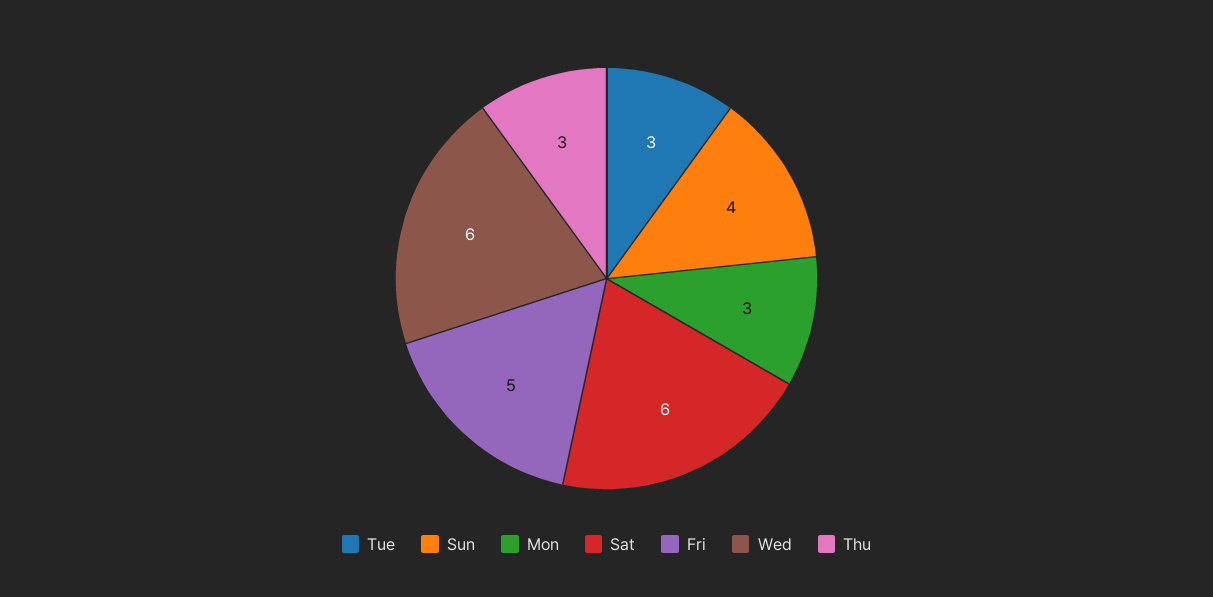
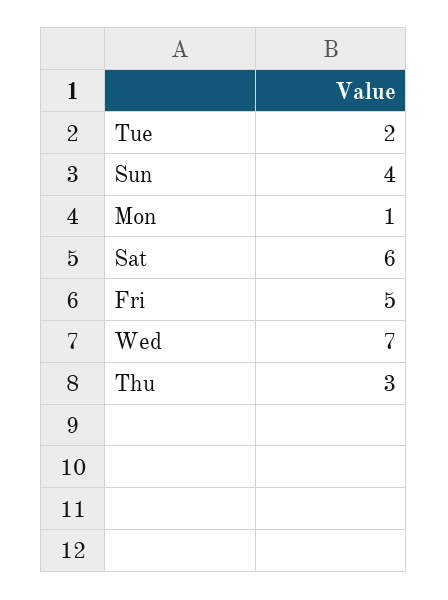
Tue: 3 -> 2
Mon: 3 -> 1
Wed: 6 -> 7

